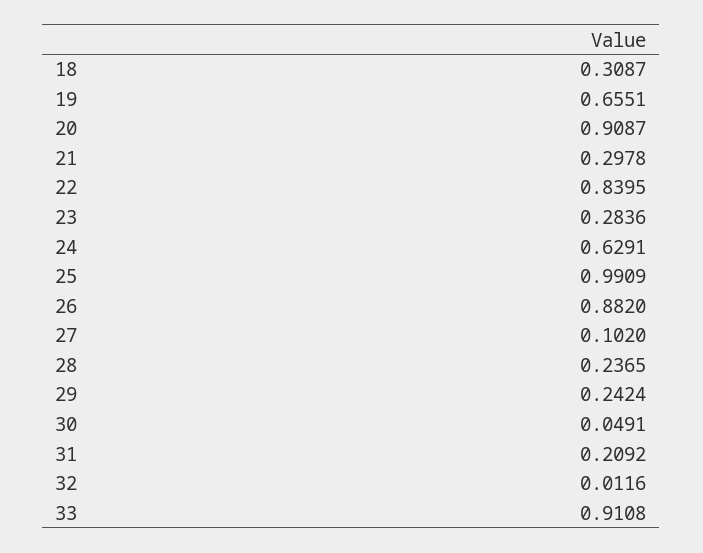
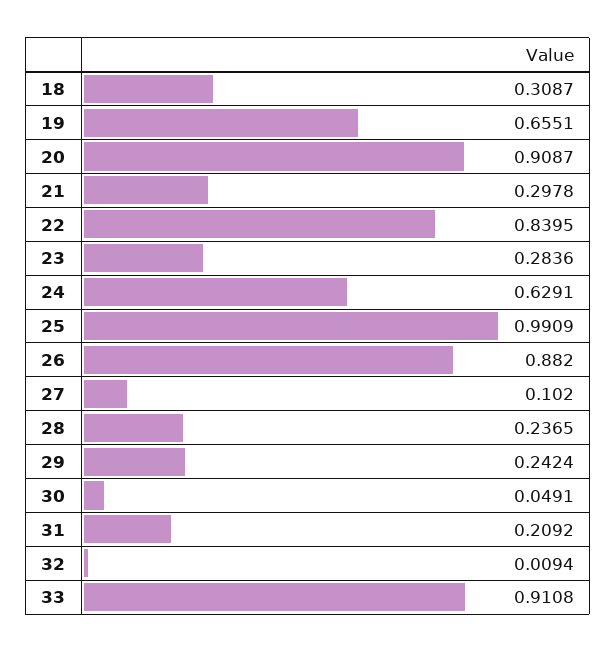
32: 0.0116 -> 0.0094

